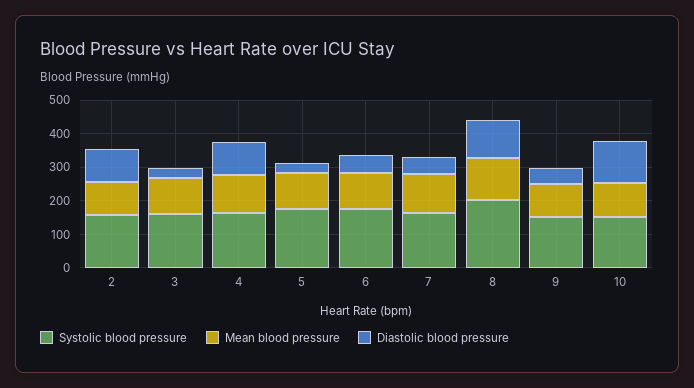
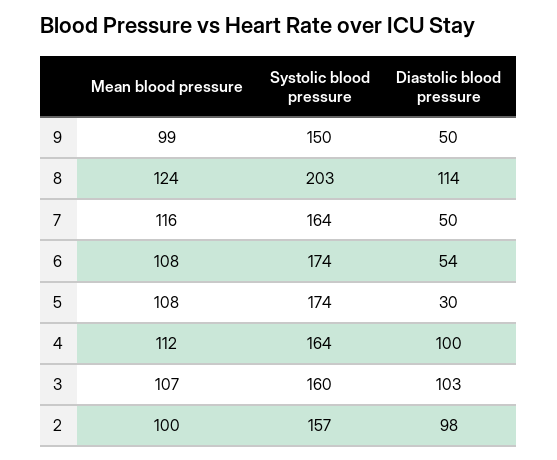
Diastolic blood pressure, 3: 25 -> 103
Systolic blood pressure, 10: 150 -> none
Mean blood pressure, 10: 100 -> none
Diastolic blood pressure, 10: 125 -> none

